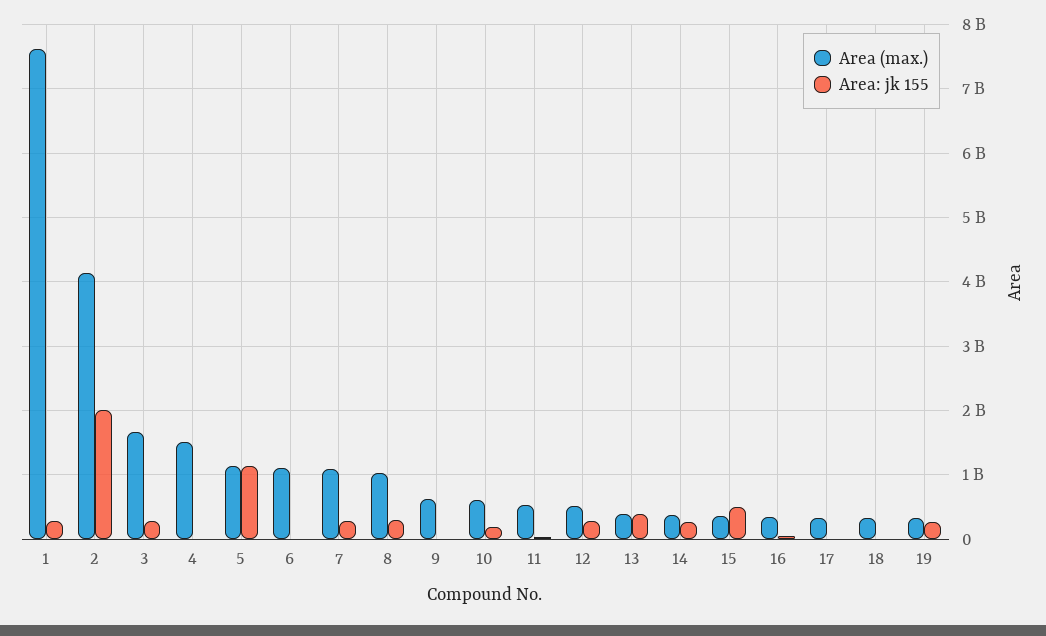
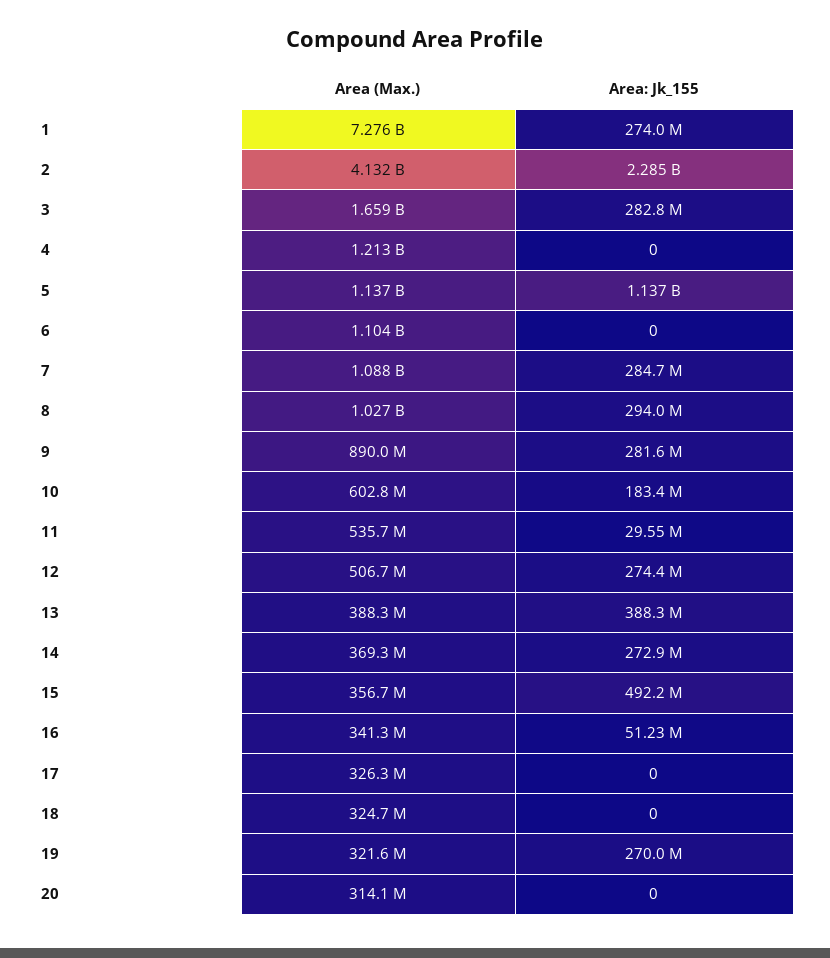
Area (max.), 1: 7600000000 -> 7276000000
Area: jk 155, 2: 2000000000 -> 2285000000
Area (max.), 4: 1500000000 -> 1213000000
Area (max.), 9: 600000000 -> 890000000
Area: jk 155, 9: 0 -> 281600000
Area (max.), 20: none -> 314100000
Area: jk 155, 20: none -> 0

